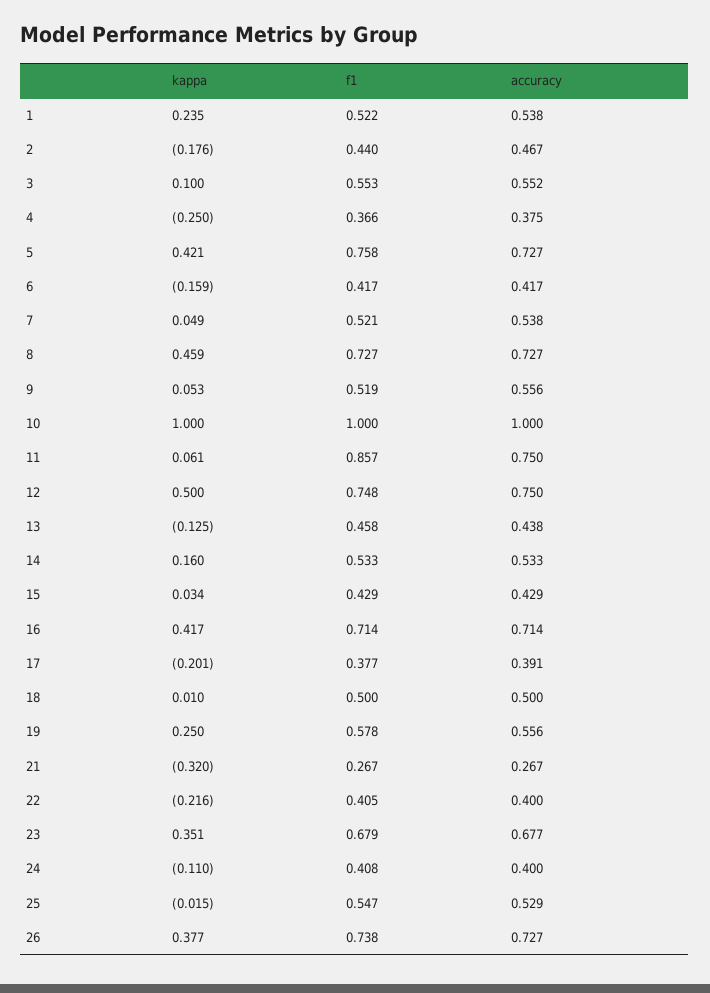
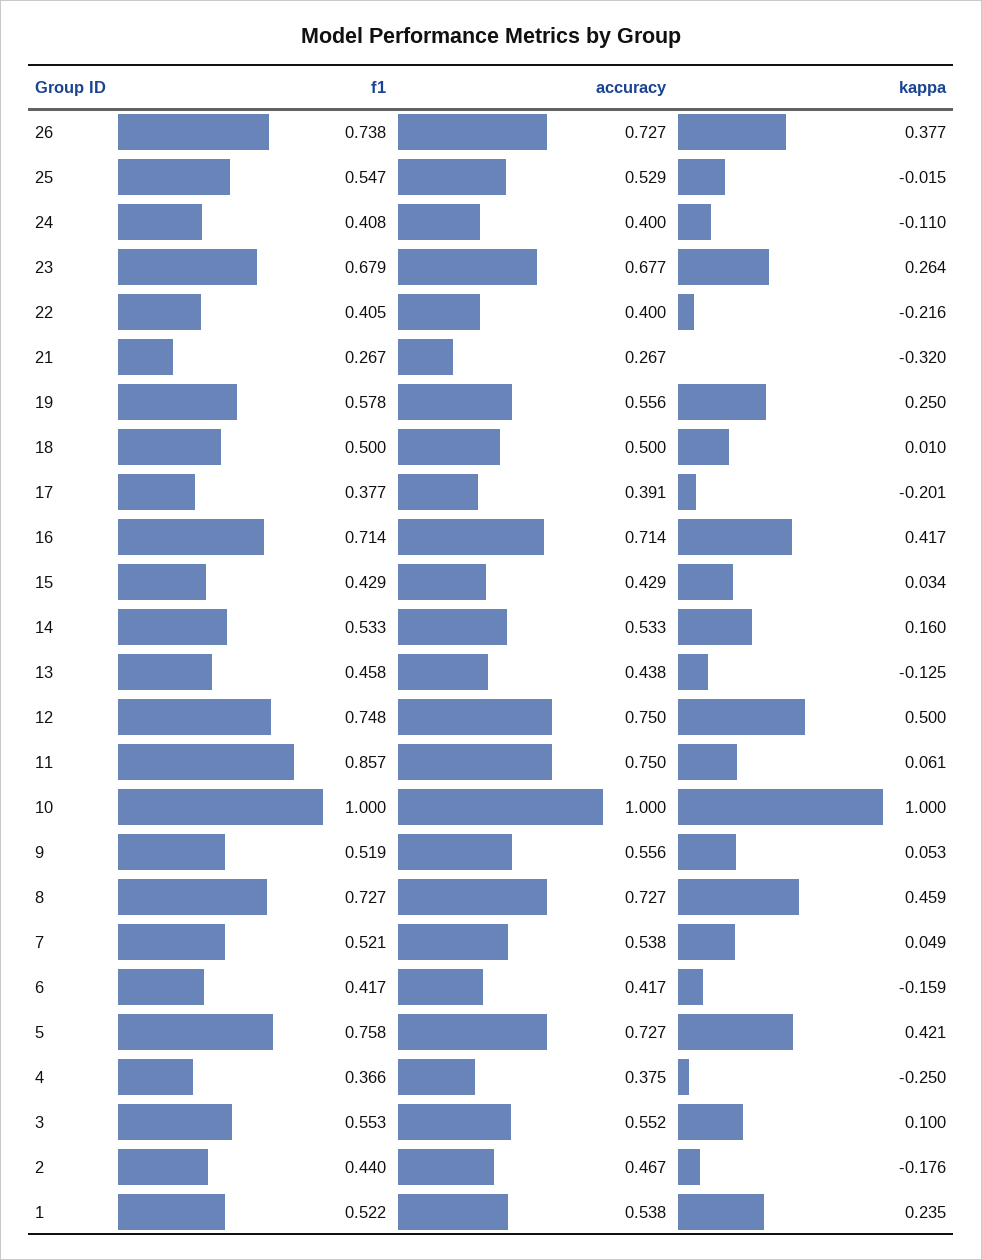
kappa, 23: 0.351 -> 0.264

